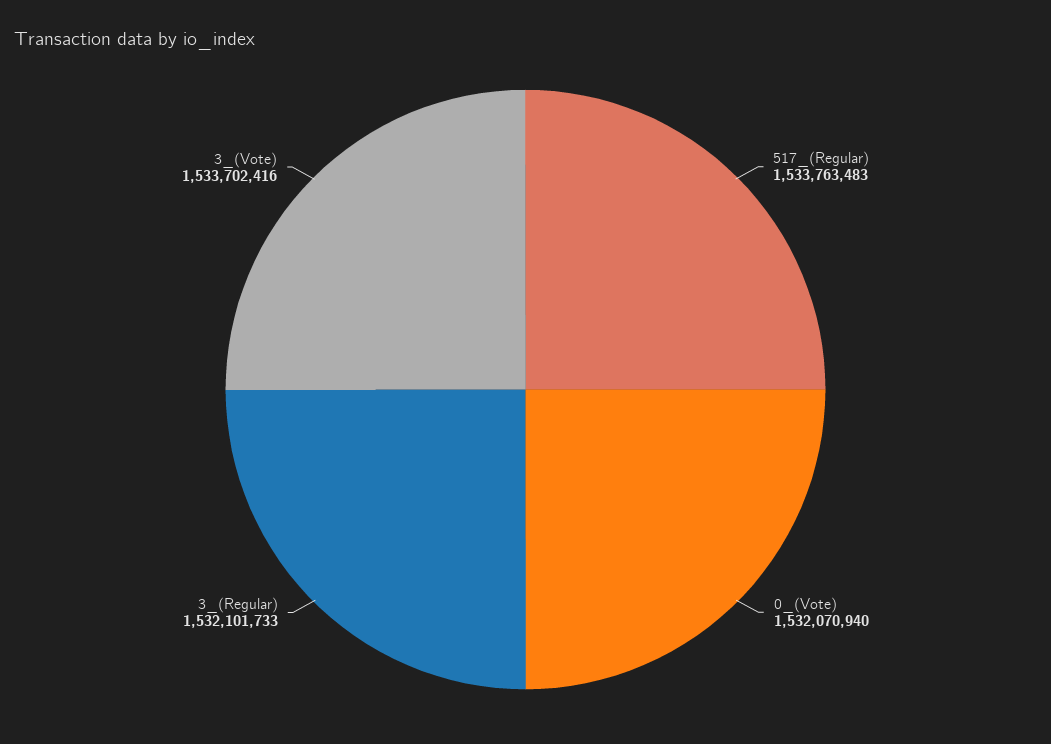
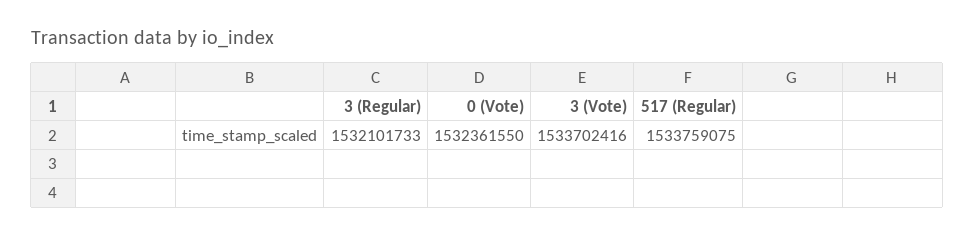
517_(Regular): 1533763483 -> 1533759075
0_(Vote): 1532070940 -> 1532361550

